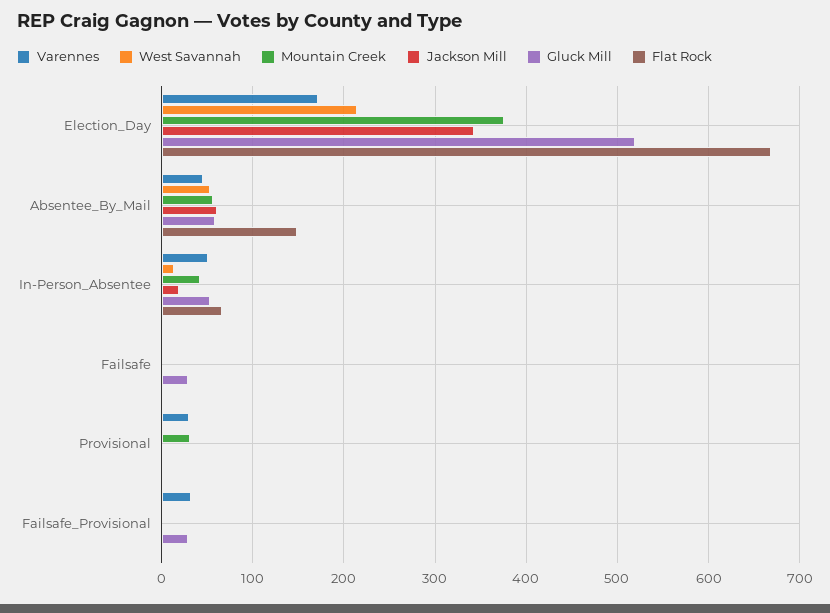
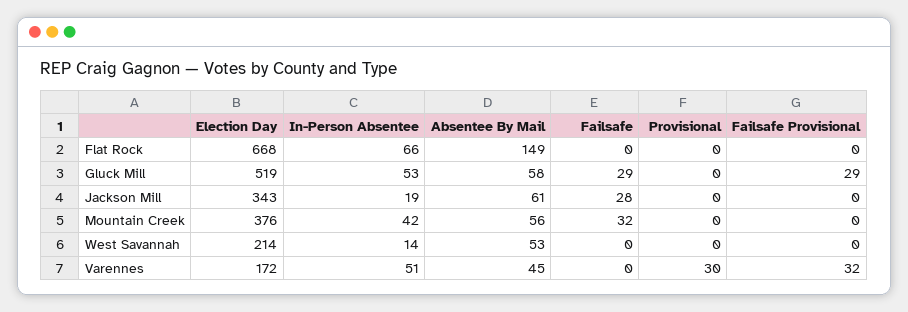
Mountain Creek, Failsafe: 0 -> 32
Jackson Mill, Failsafe: 0 -> 28
Mountain Creek, Provisional: 30 -> 0

